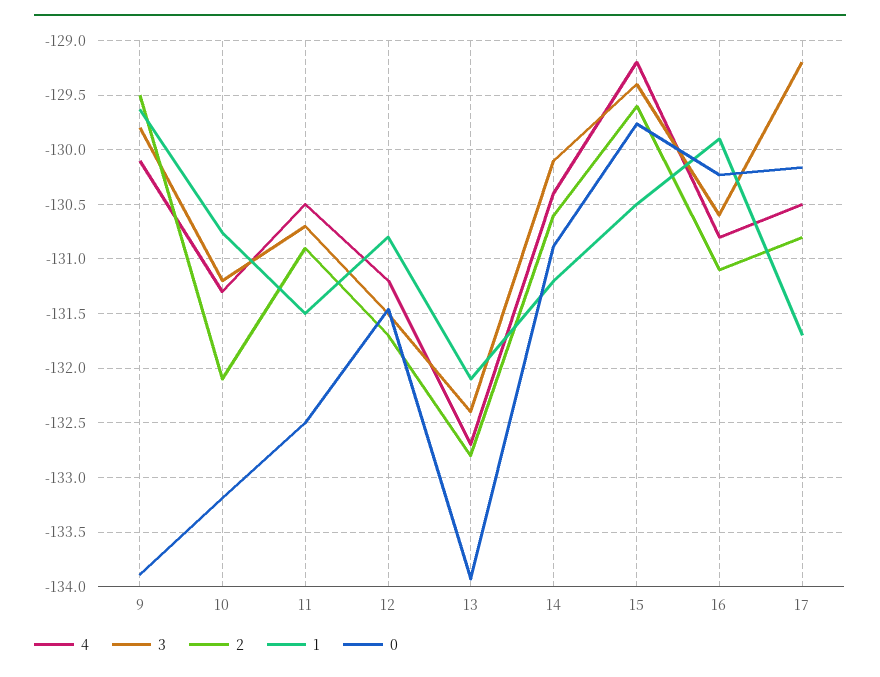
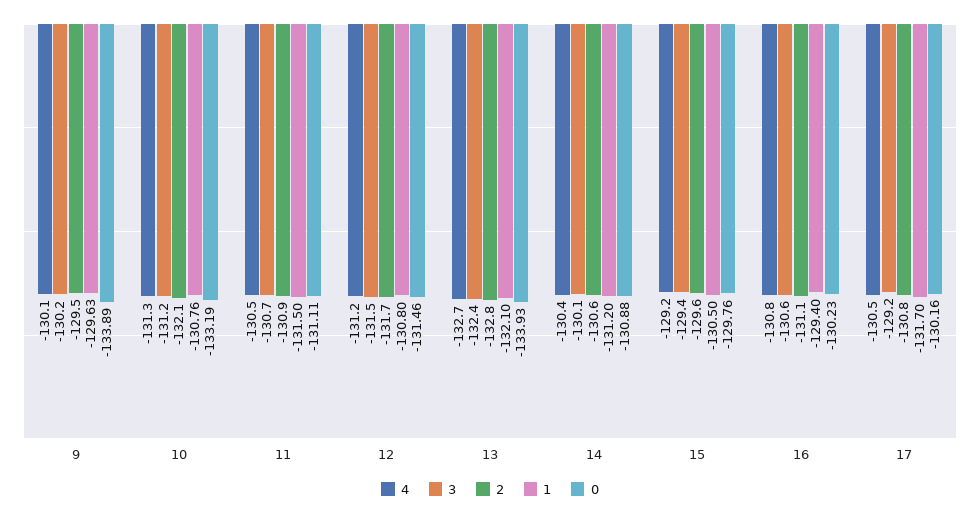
3, 9: -129.8 -> -130.2
0, 11: -132.5 -> -131.11
1, 16: -129.9 -> -129.4

